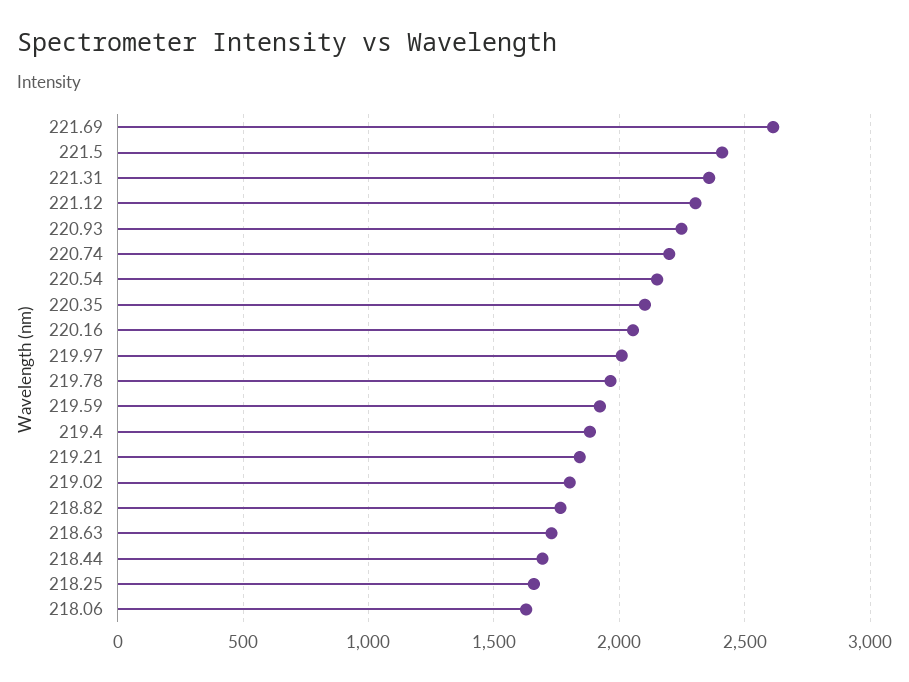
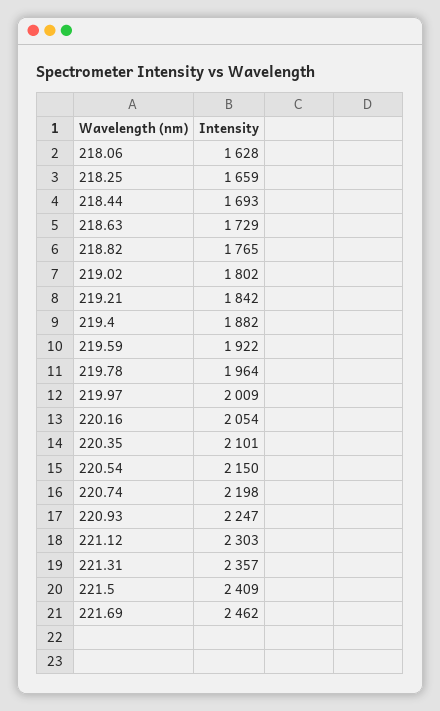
221.69: 2600 -> 2462

